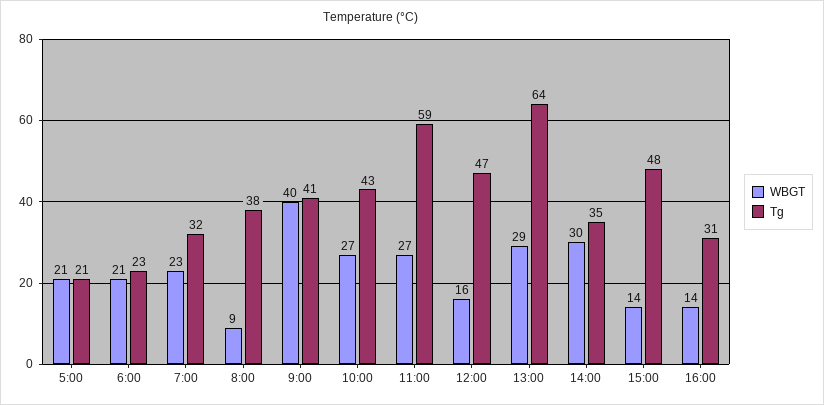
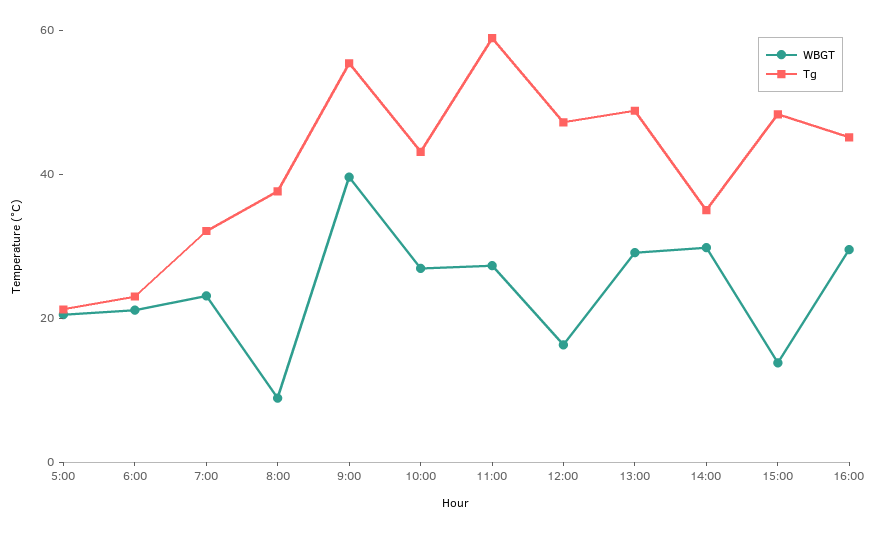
Tg, 9:00: 41 -> 55
Tg, 13:00: 64 -> 50
WBGT, 16:00: 14 -> 30
Tg, 16:00: 31 -> 45

